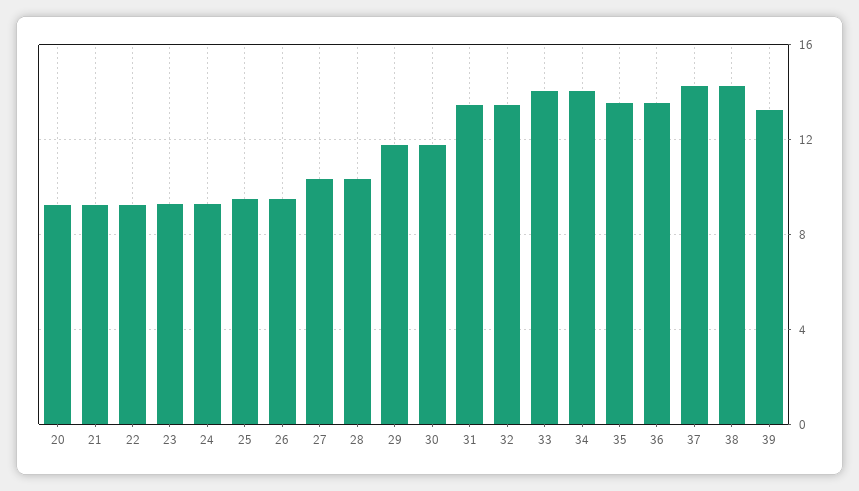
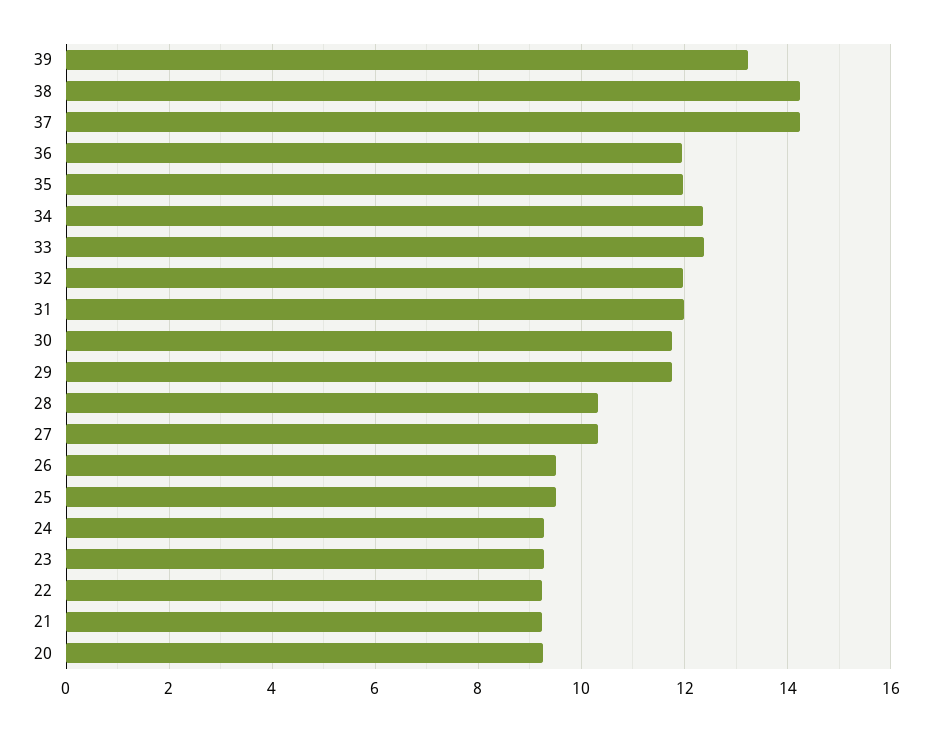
31: 13.5 -> 12
32: 13.5 -> 12
33: 14 -> 12.4
34: 14 -> 12.4
35: 13.5 -> 12
36: 13.5 -> 12

